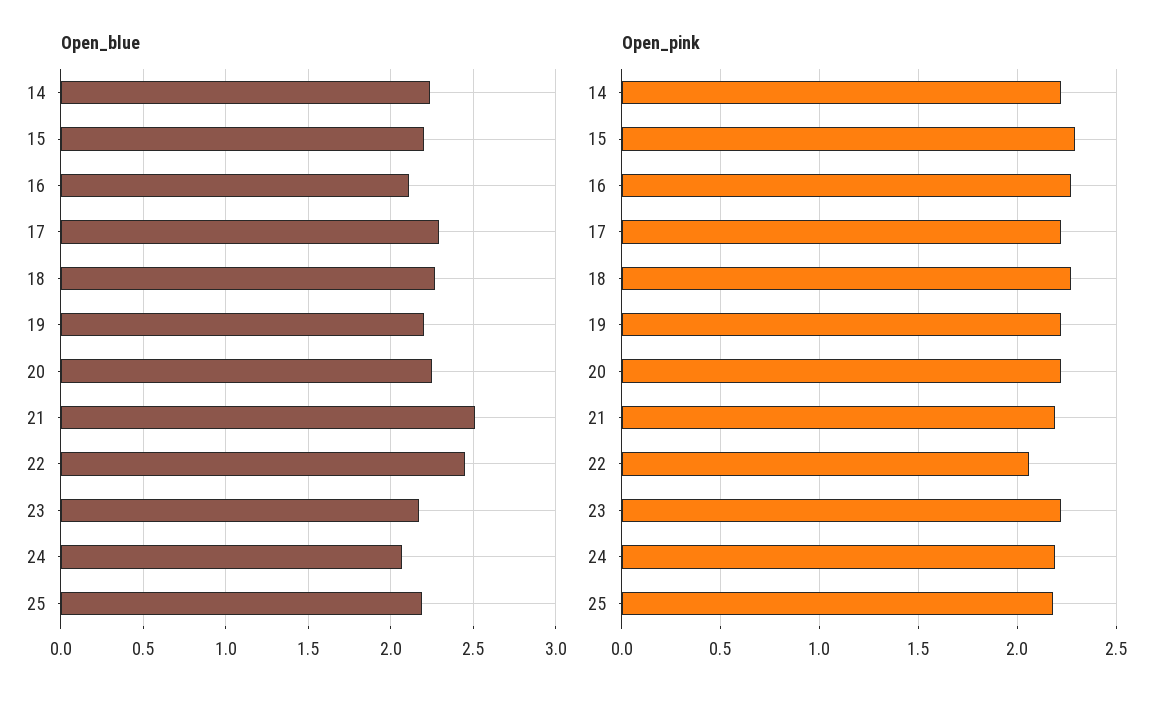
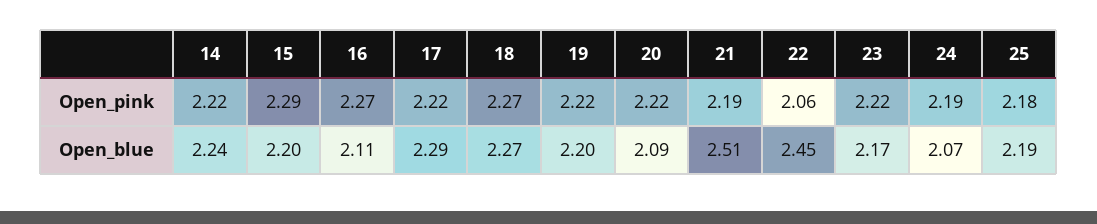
Open_blue, 20: 2.25 -> 2.09

